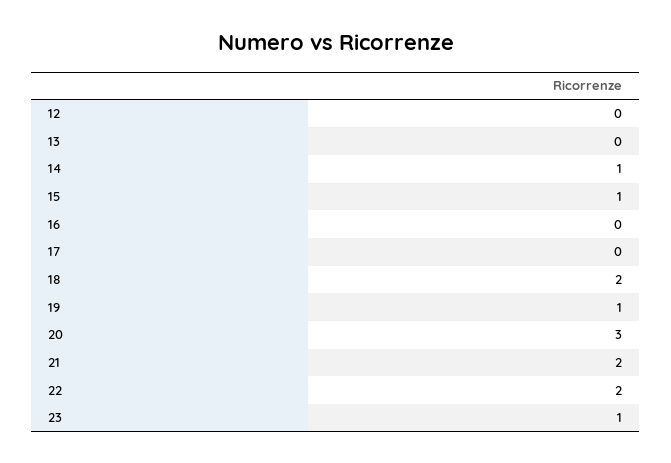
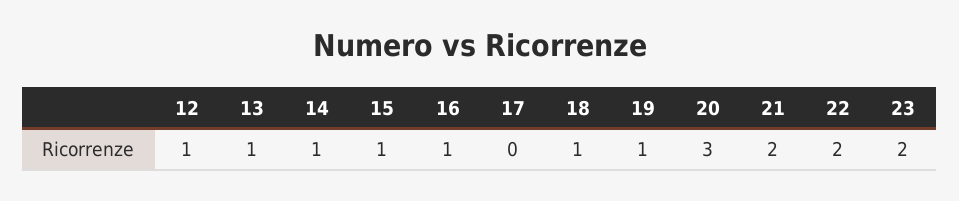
12: 0 -> 1
13: 0 -> 1
16: 0 -> 1
18: 2 -> 1
23: 1 -> 2

